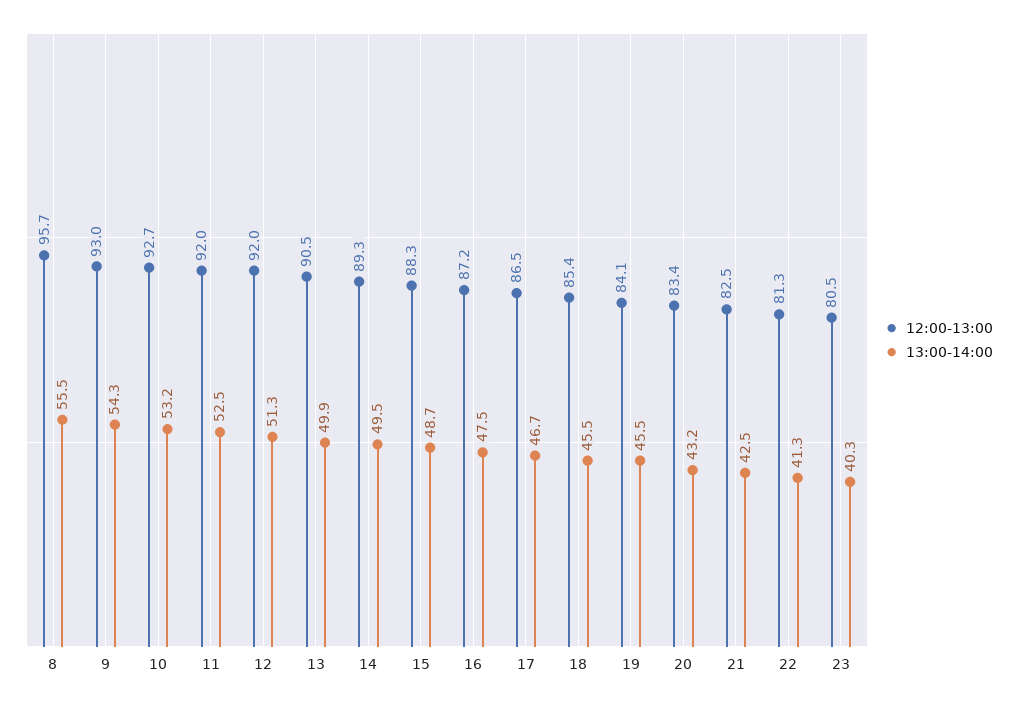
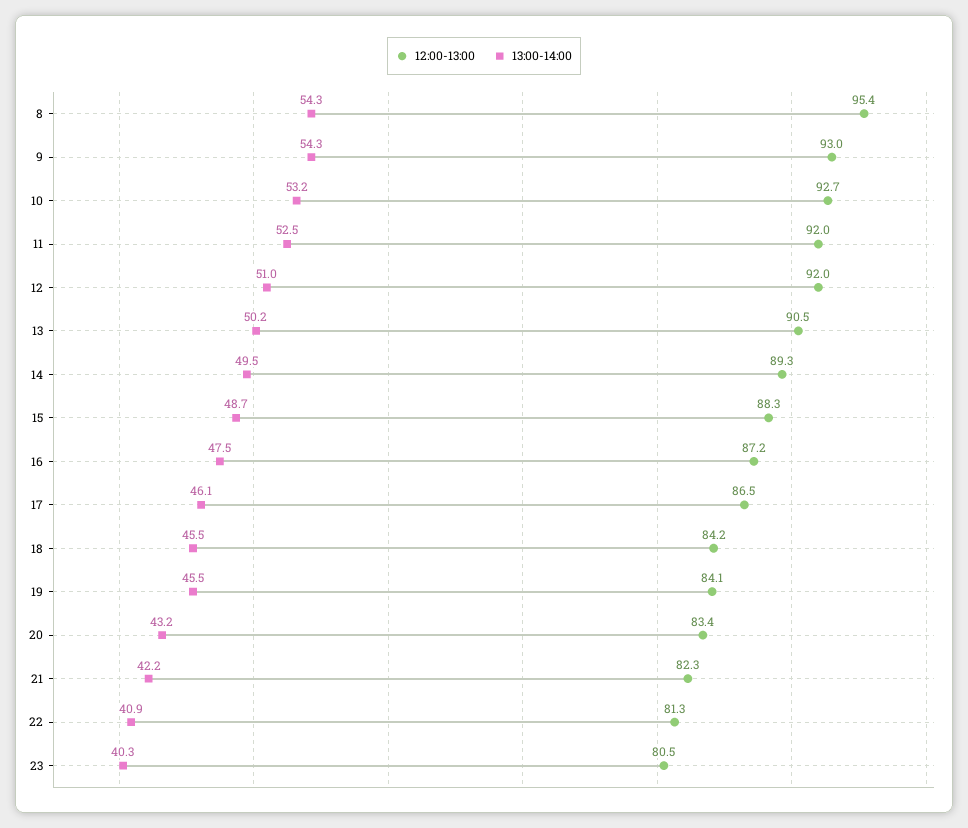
12:00-13:00, 8: 95.7 -> 95.4
13:00-14:00, 8: 55.5 -> 54.3
13:00-14:00, 12: 51.3 -> 51
13:00-14:00, 13: 49.9 -> 50.2
13:00-14:00, 17: 46.7 -> 46.1
12:00-13:00, 18: 85.4 -> 84.2
12:00-13:00, 21: 82.5 -> 82.3
13:00-14:00, 21: 42.5 -> 42.2
13:00-14:00, 22: 41.3 -> 40.9

